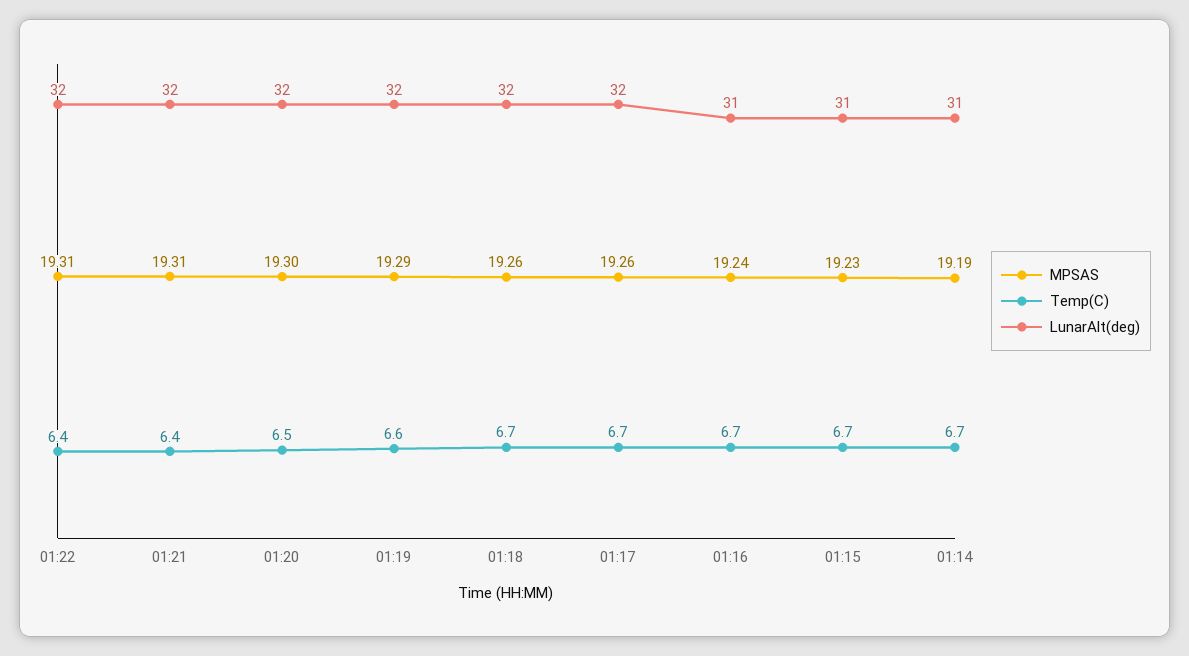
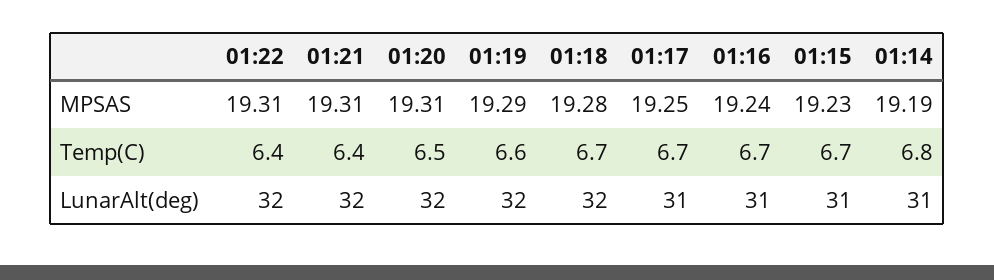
MPSAS, 01:20: 19.3 -> 19.31
MPSAS, 01:18: 19.26 -> 19.28
MPSAS, 01:17: 19.26 -> 19.25
LunarAlt(deg), 01:17: 32 -> 31
Temp(C), 01:14: 6.7 -> 6.8

